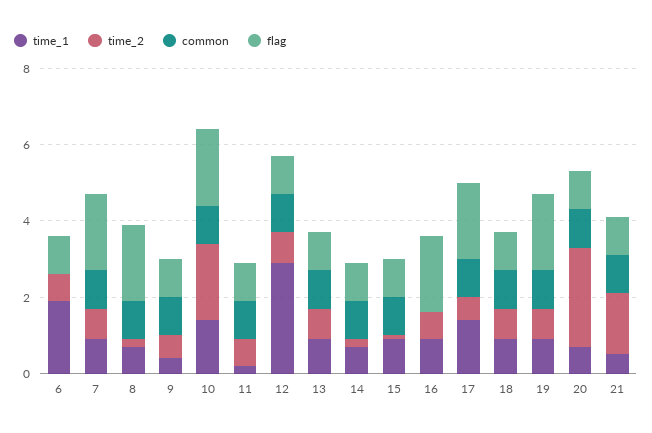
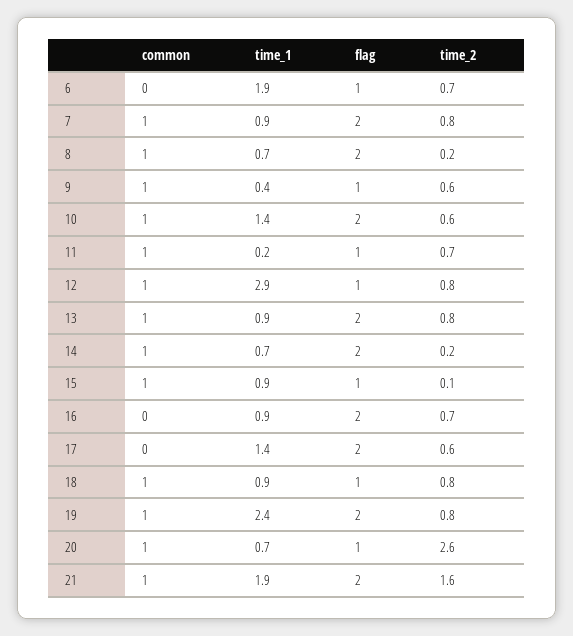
time_2, 10: 2 -> 0.6
flag, 13: 1 -> 2
flag, 14: 1 -> 2
common, 17: 1 -> 0
time_1, 19: 1 -> 2.4
time_1, 21: 0.5 -> 1.9
flag, 21: 1 -> 2

